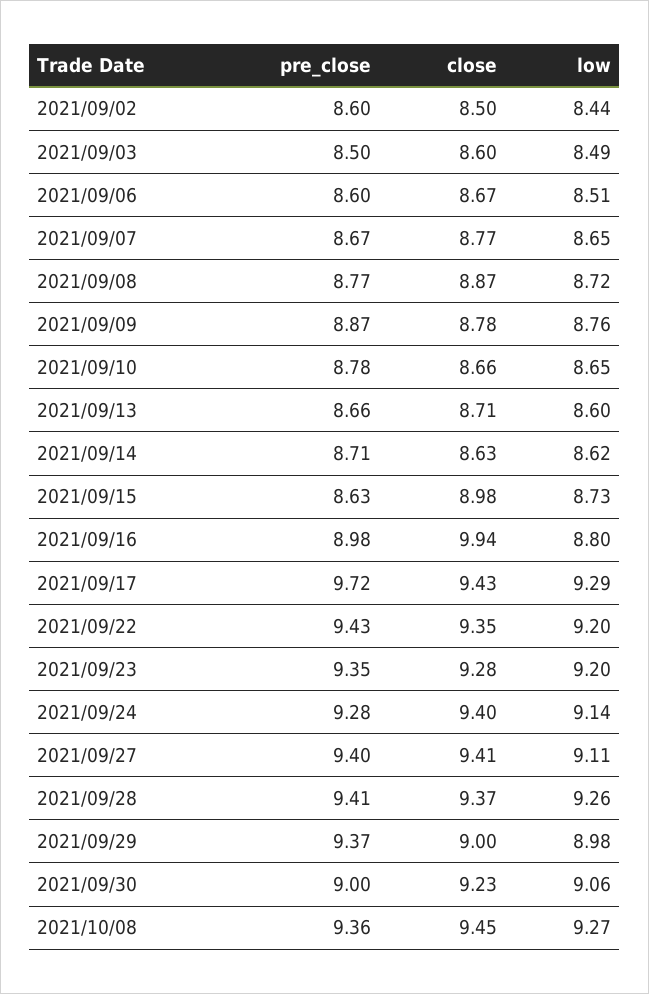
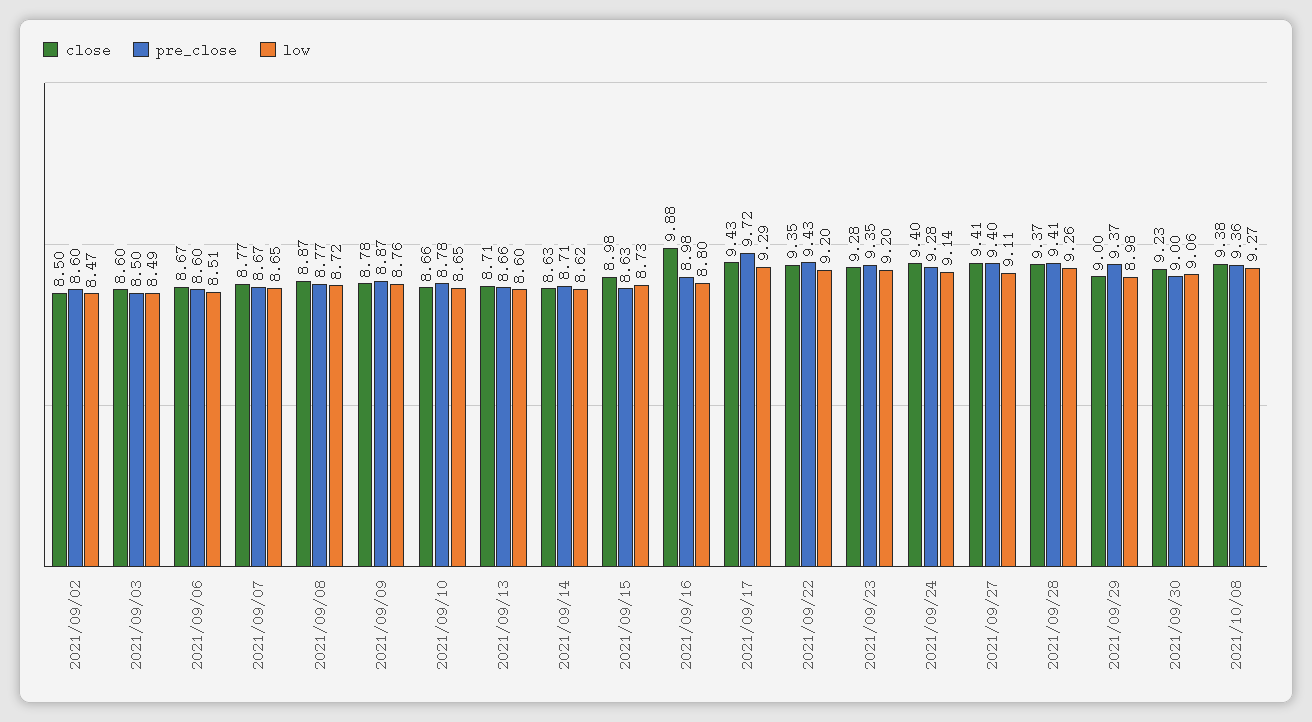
low, 2021/09/02: 8.44 -> 8.47
close, 2021/09/16: 9.94 -> 9.88
close, 2021/10/08: 9.45 -> 9.38

